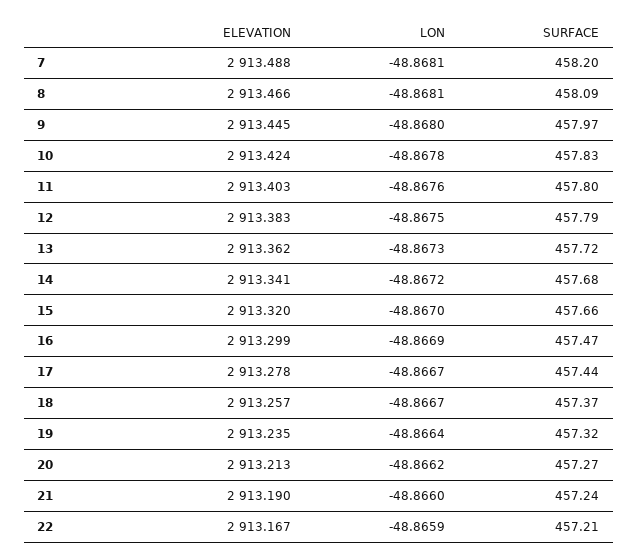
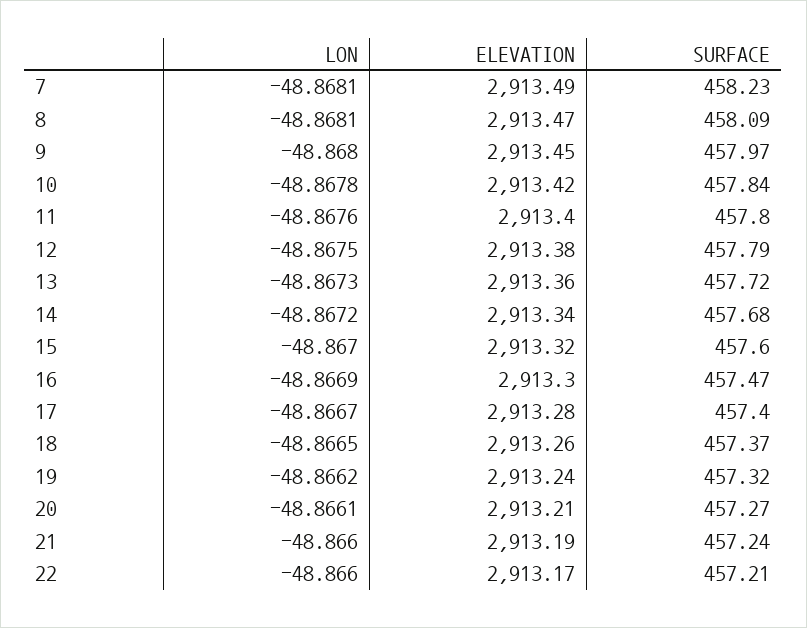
SURFACE, 7: 458.2 -> 458.23
SURFACE, 10: 457.83 -> 457.84
SURFACE, 15: 457.66 -> 457.6
SURFACE, 17: 457.44 -> 457.4
LON, 18: -48.8667 -> -48.8665
LON, 19: -48.8664 -> -48.8662
LON, 20: -48.8662 -> -48.8661
LON, 22: -48.8659 -> -48.866

